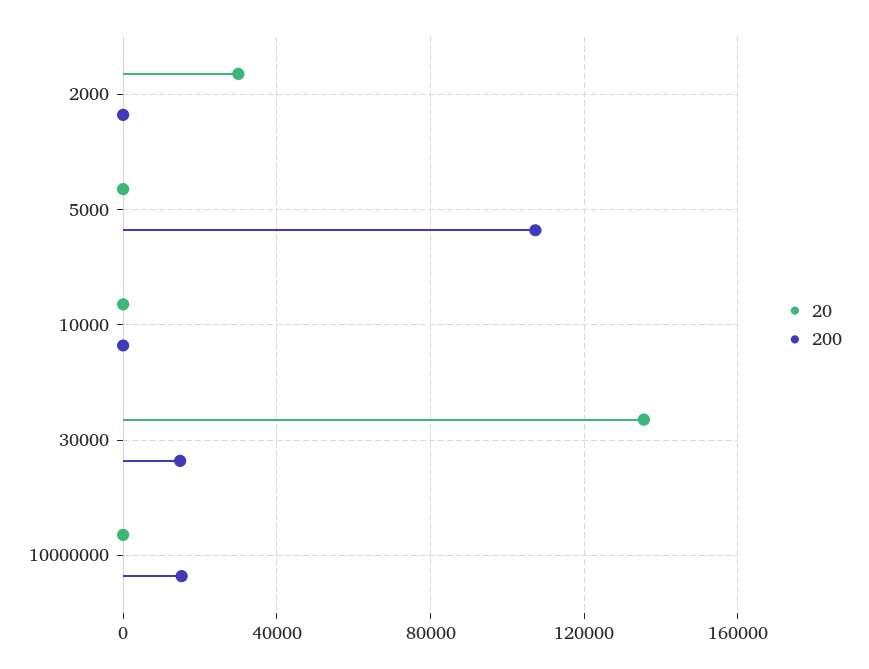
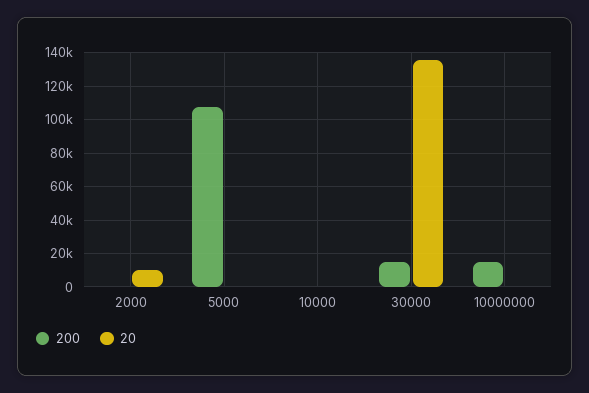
20, 2000: 30000 -> 10000

